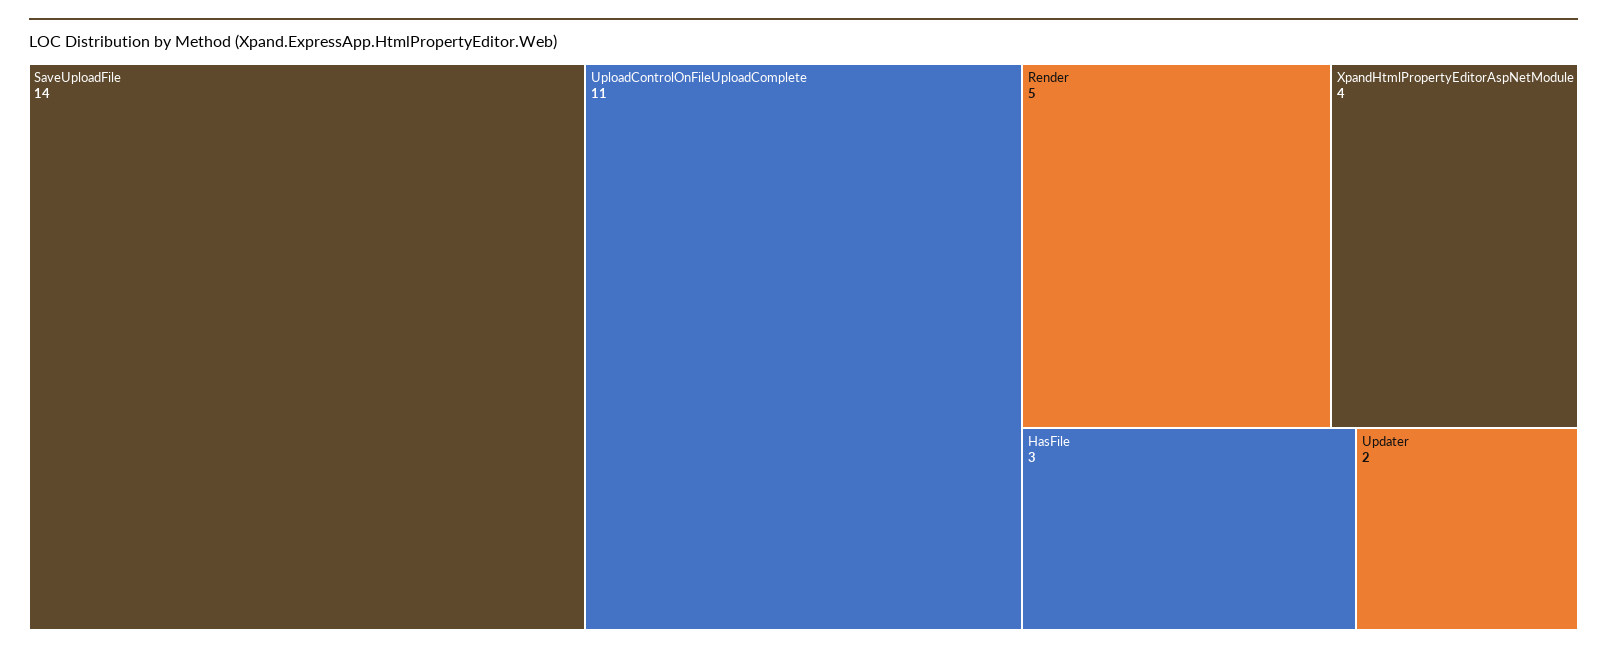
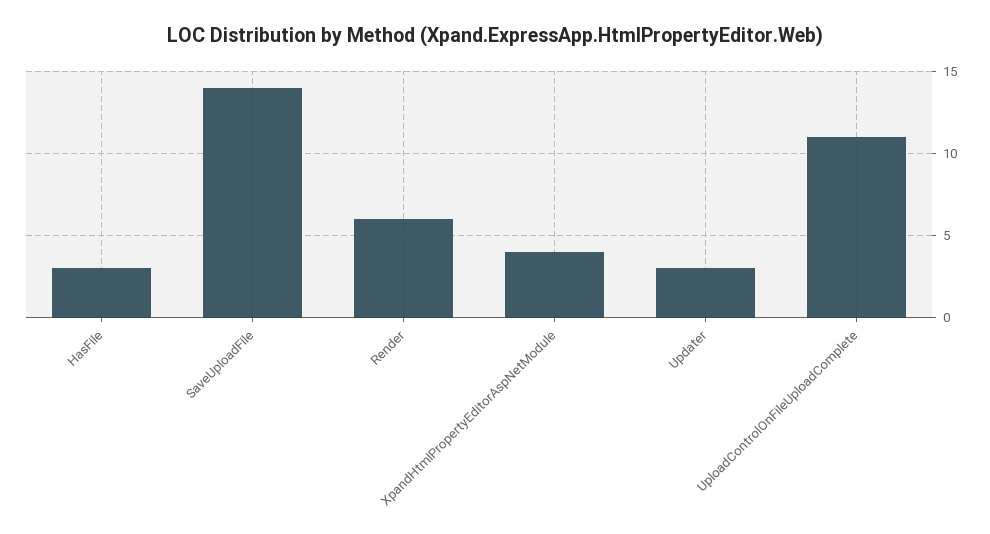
Render: 5 -> 6
Updater: 2 -> 3

